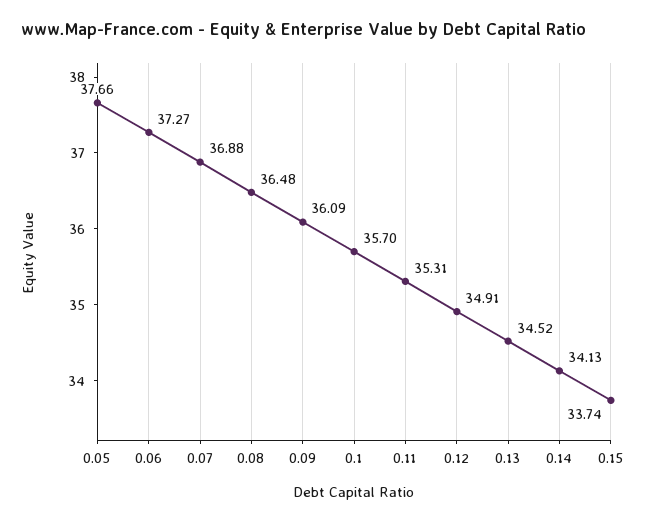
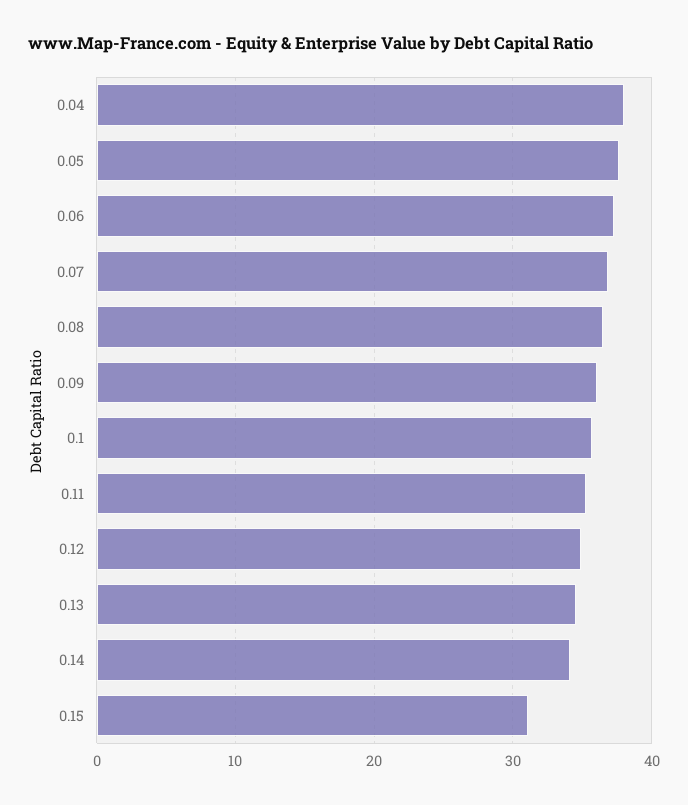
0.15: 33.74 -> 31
0.04: none -> 38

